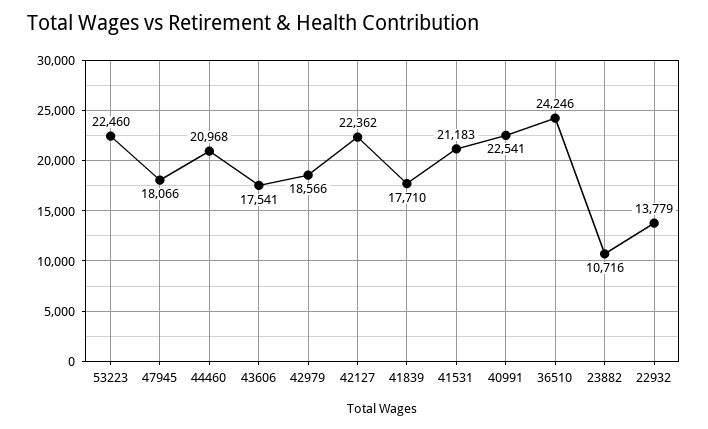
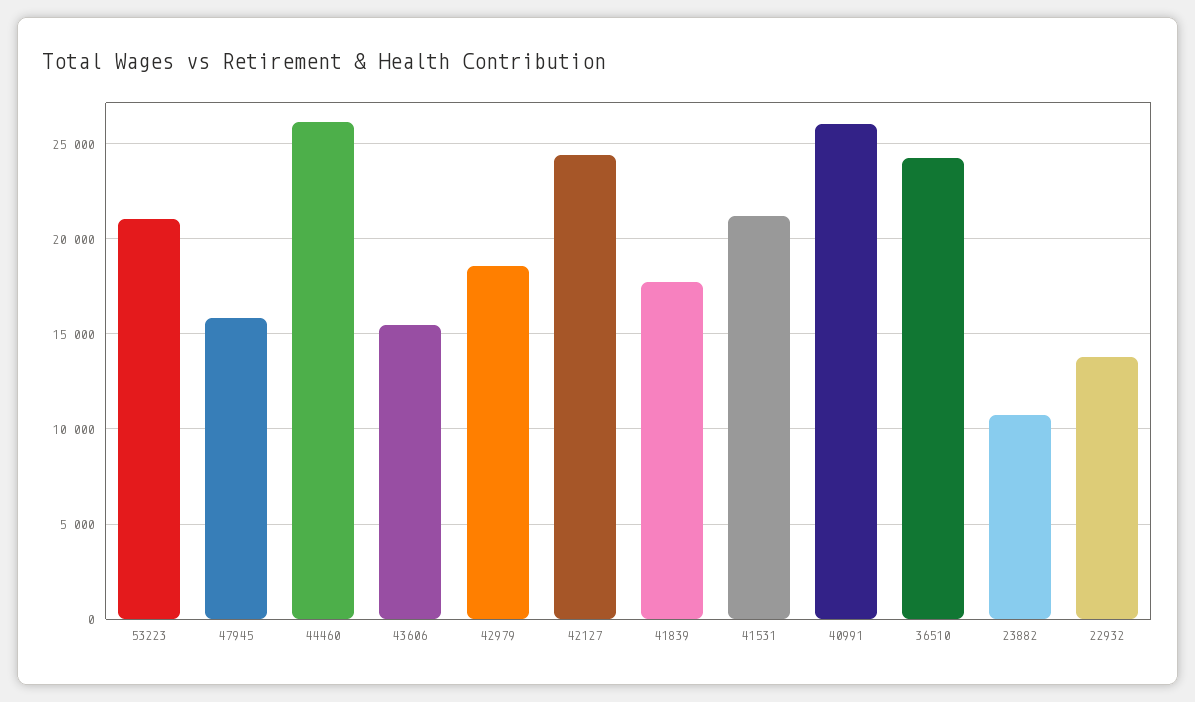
53223: 22460 -> 21000
47945: 18066 -> 16000
44460: 20968 -> 26000
43606: 17541 -> 15500
42127: 22362 -> 24500
40991: 22541 -> 26000

